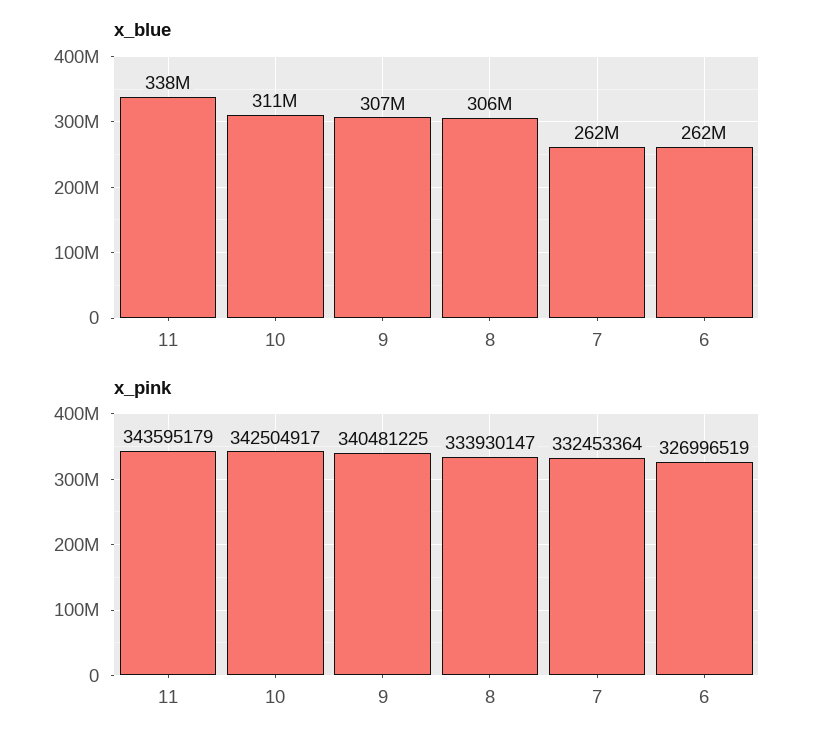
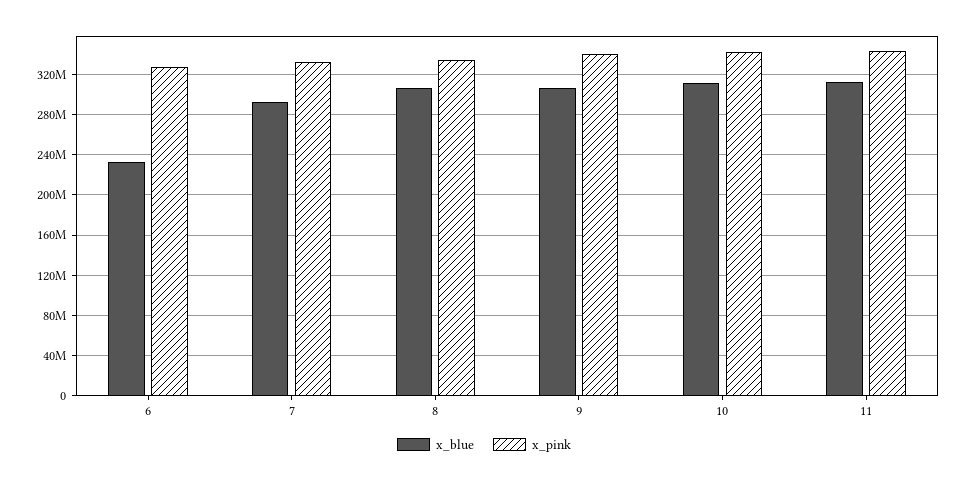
x_blue, 11: 338000000 -> 310000000
x_blue, 7: 262000000 -> 290000000
x_blue, 6: 262000000 -> 230000000

